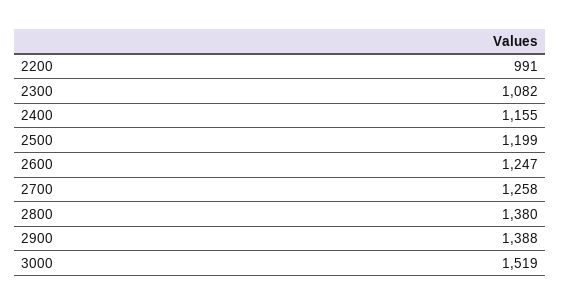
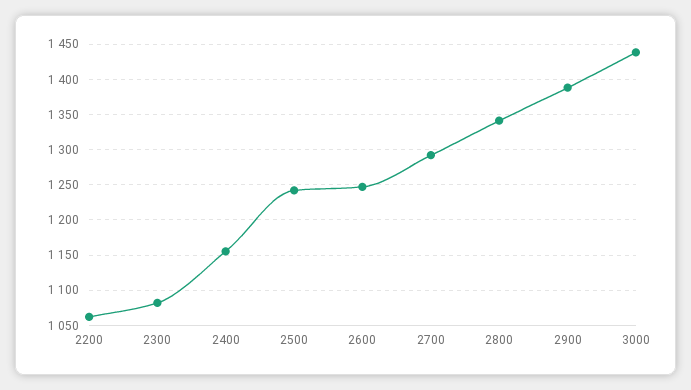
2200: 991 -> 1060
2500: 1199 -> 1240
2700: 1258 -> 1290
2800: 1380 -> 1340
3000: 1519 -> 1440

